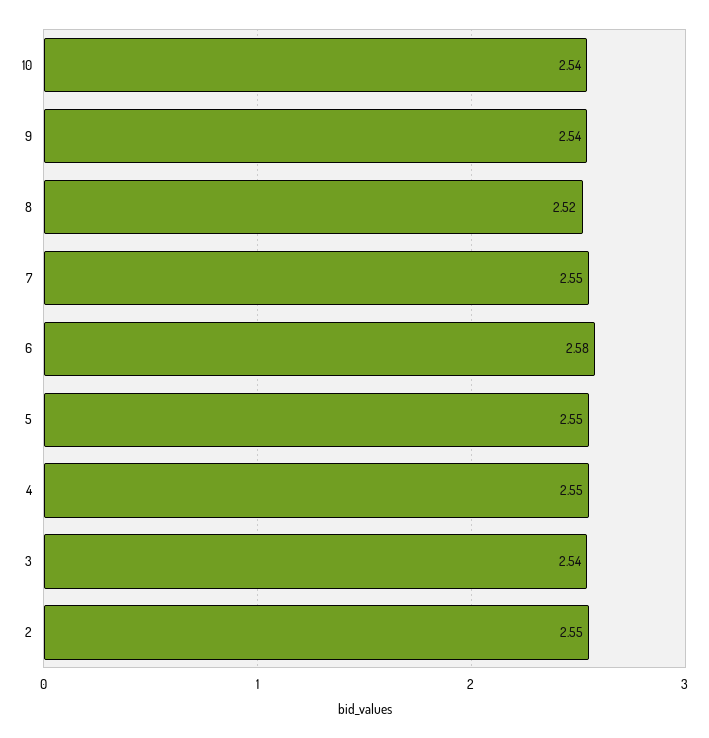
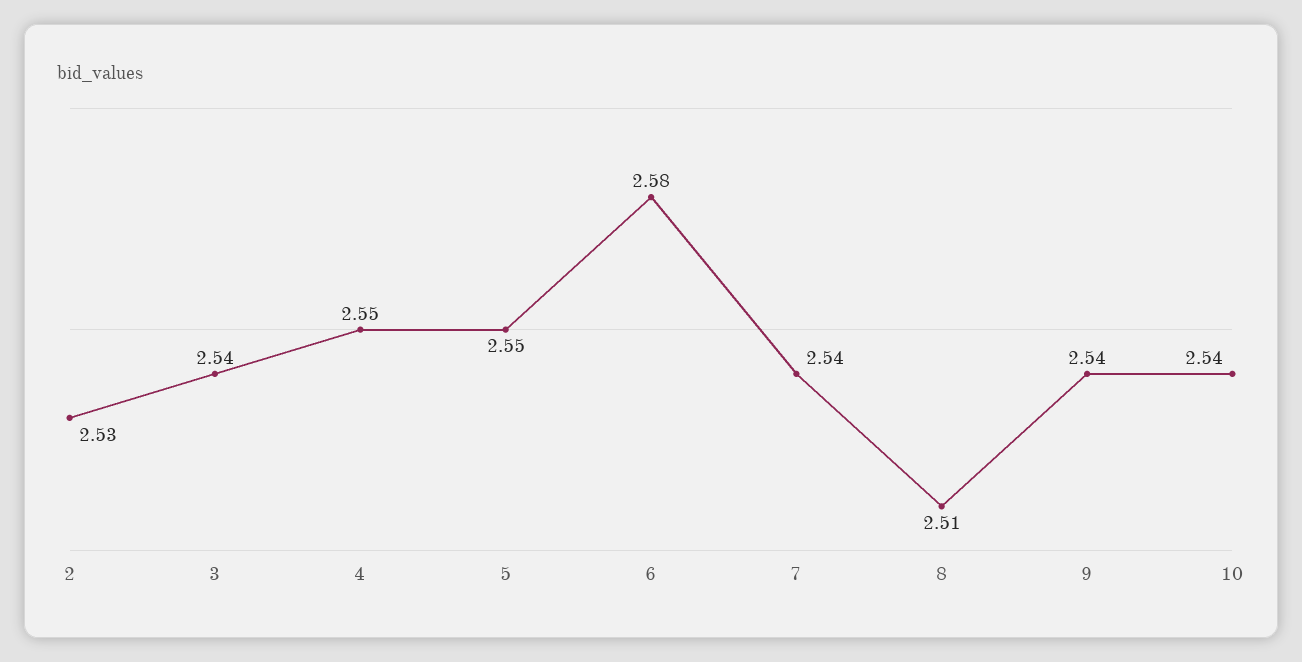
8: 2.52 -> 2.51
7: 2.55 -> 2.54
2: 2.55 -> 2.53

